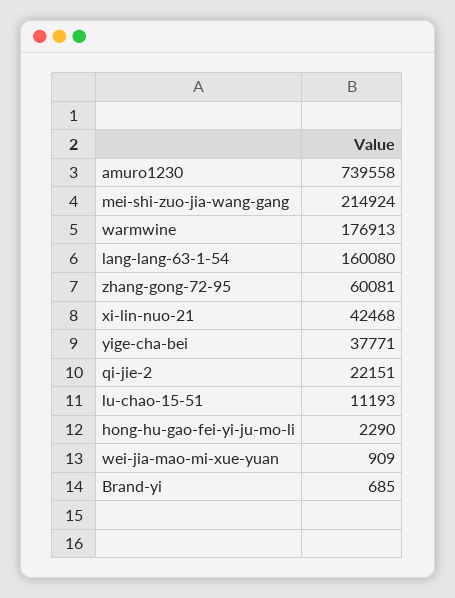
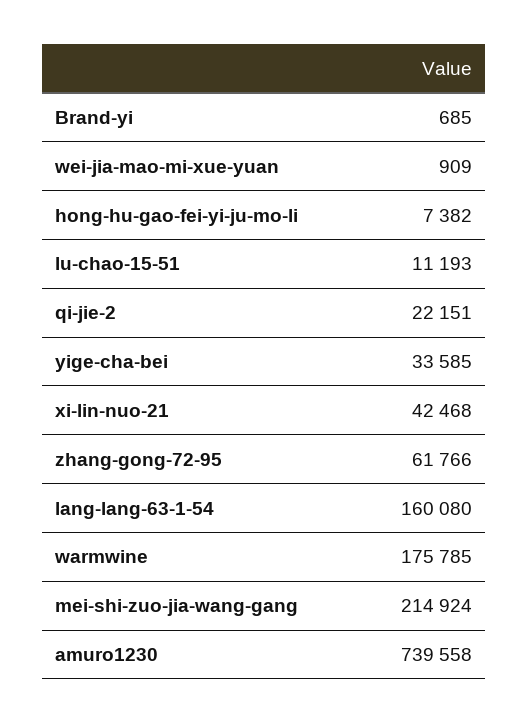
warmwine: 176913 -> 175785
zhang-gong-72-95: 60081 -> 61766
yige-cha-bei: 37771 -> 33585
hong-hu-gao-fei-yi-ju-mo-li: 2290 -> 7382

